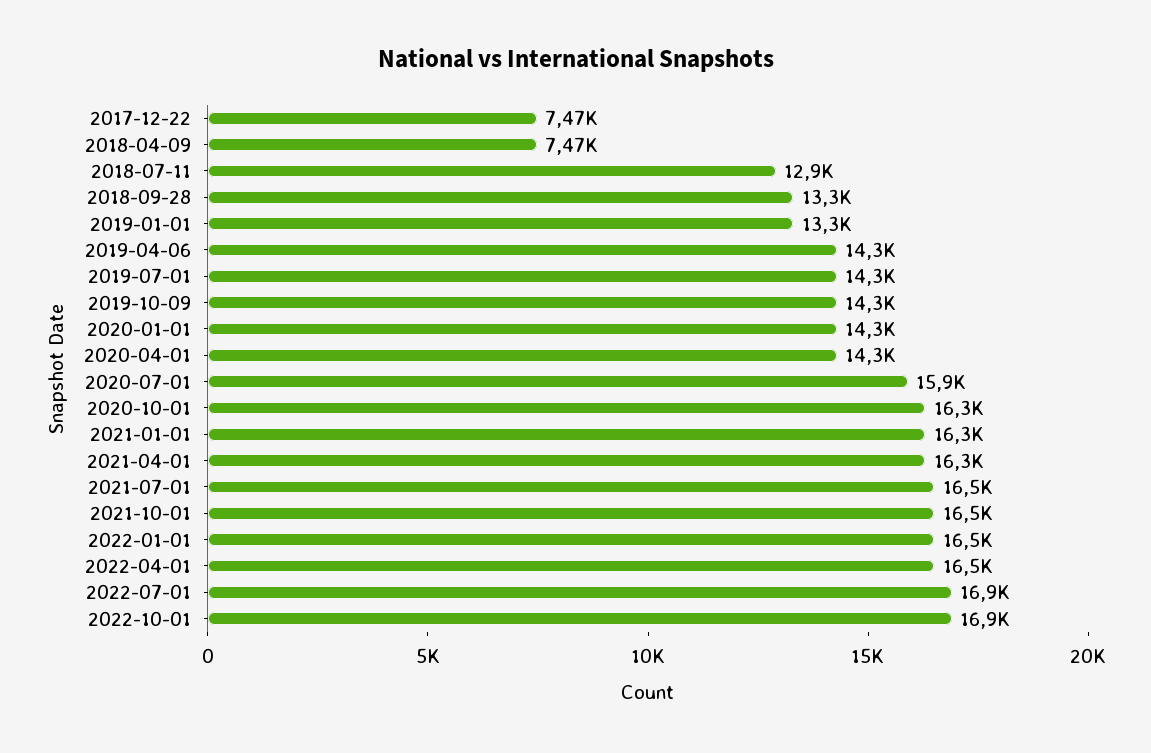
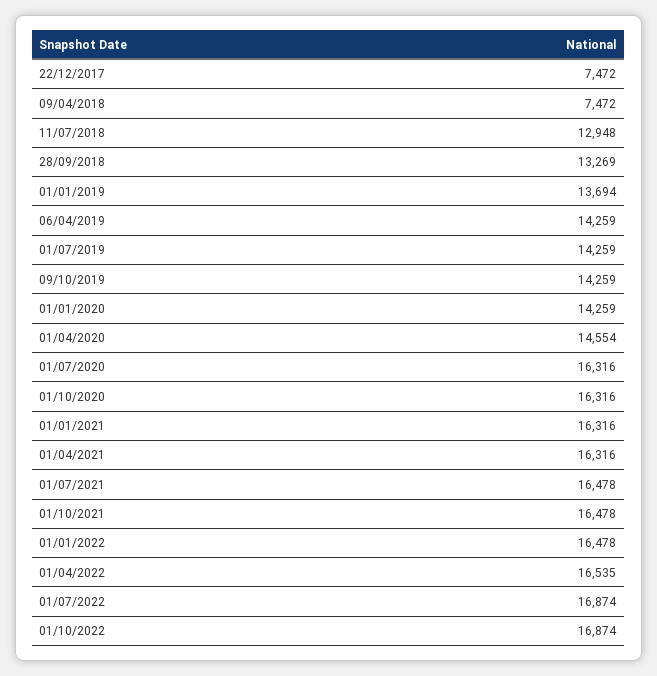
2019-01-01: 13300 -> 13694
2020-04-01: 14300 -> 14554
2020-07-01: 15900 -> 16316

